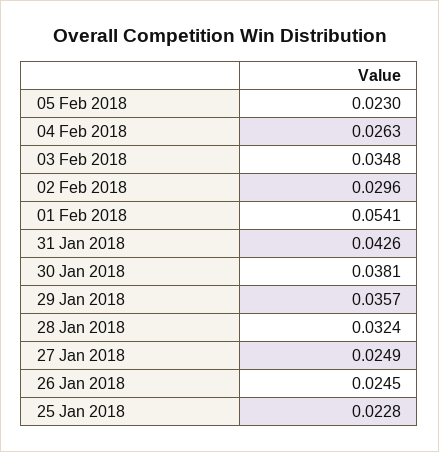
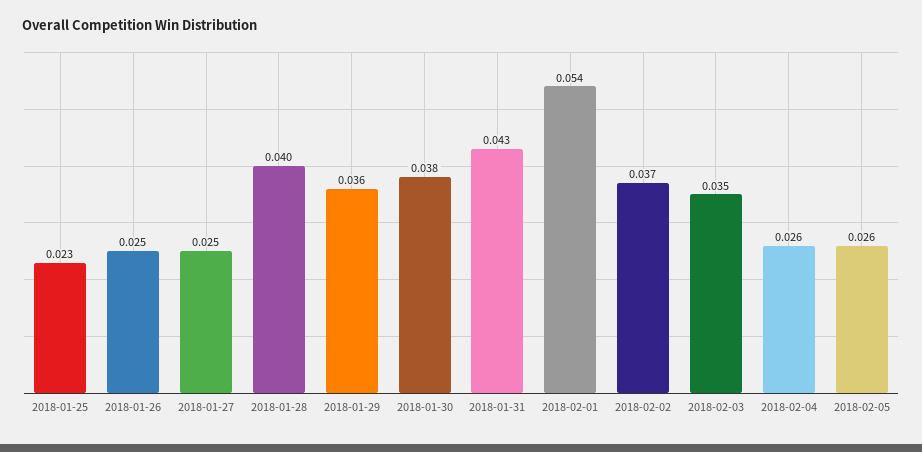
05 Feb 2018: 0.023 -> 0.026
02 Feb 2018: 0.0296 -> 0.037
28 Jan 2018: 0.0324 -> 0.04

